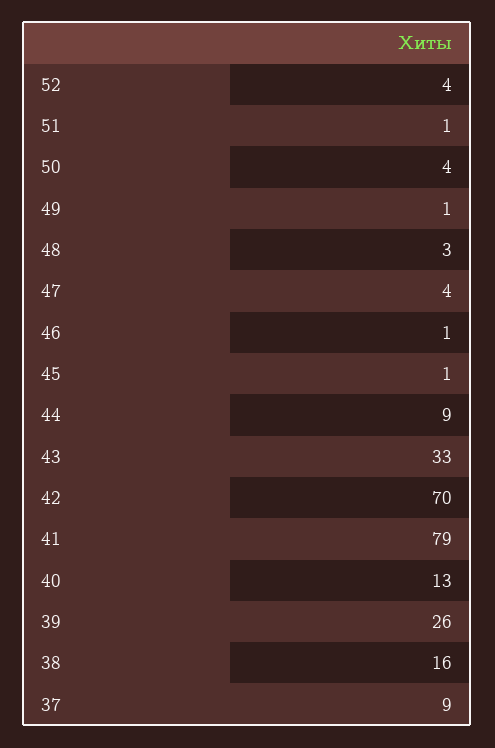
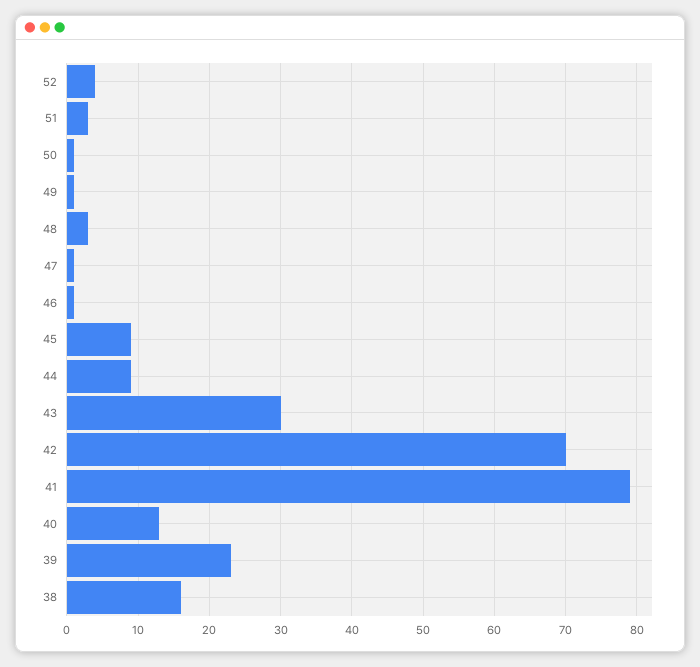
51: 1 -> 3
50: 4 -> 1
47: 4 -> 1
45: 1 -> 9
43: 33 -> 30
39: 26 -> 23
37: 9 -> none

